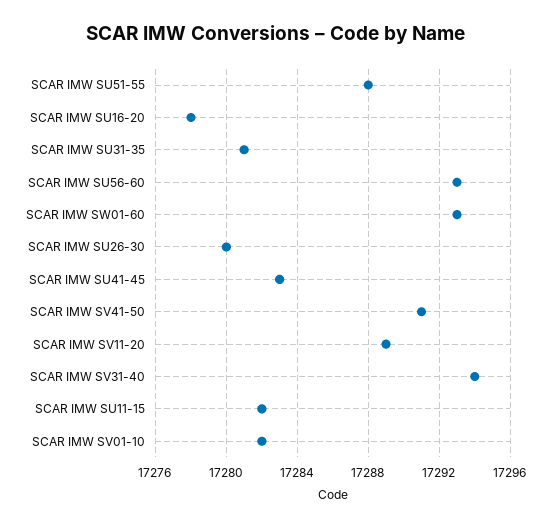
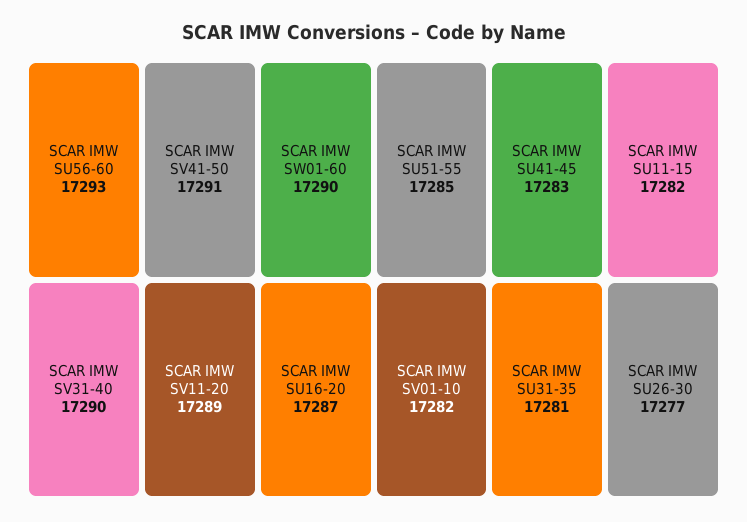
SCAR IMW SU51-55: 17288 -> 17285
SCAR IMW SU16-20: 17278 -> 17287
SCAR IMW SW01-60: 17293 -> 17290
SCAR IMW SU26-30: 17280 -> 17277
SCAR IMW SV31-40: 17294 -> 17290

